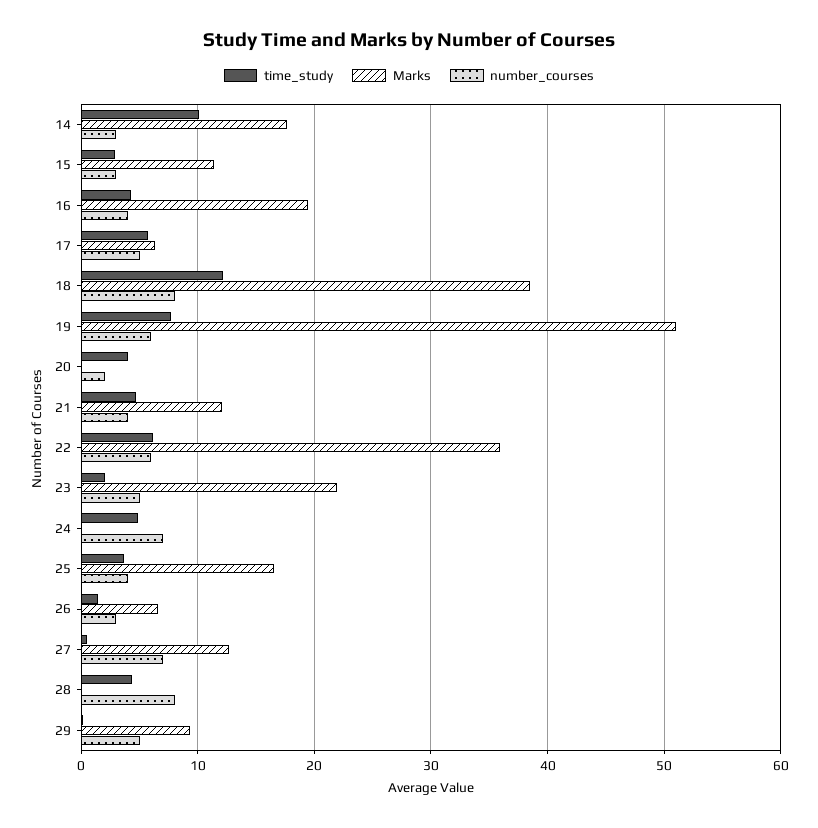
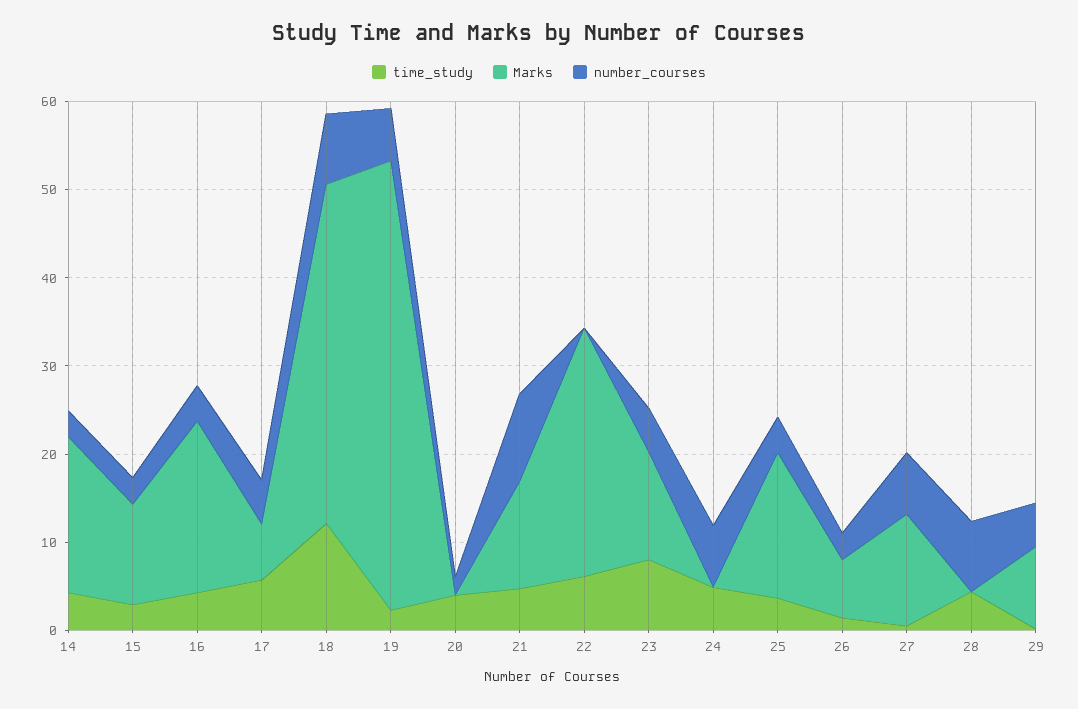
time_study, 14: 10 -> 4
time_study, 19: 8 -> 2
number_courses, 21: 4 -> 10
Marks, 22: 36 -> 28
number_courses, 22: 6 -> 0
time_study, 23: 2 -> 8
Marks, 23: 22 -> 12

